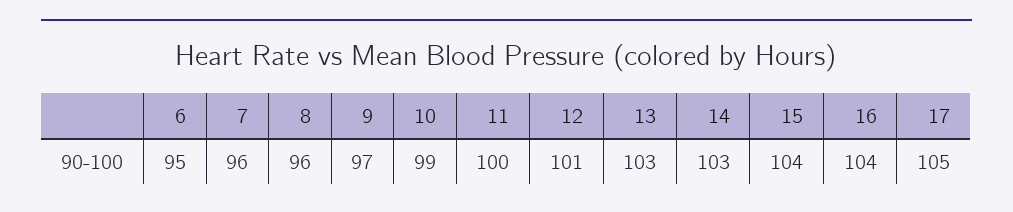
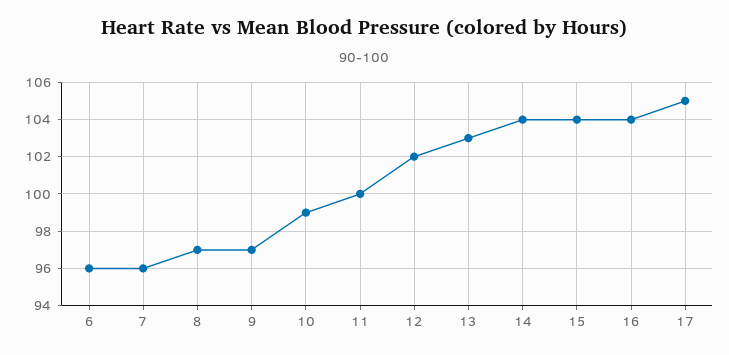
6: 95 -> 96
8: 96 -> 97
12: 101 -> 102
14: 103 -> 104

